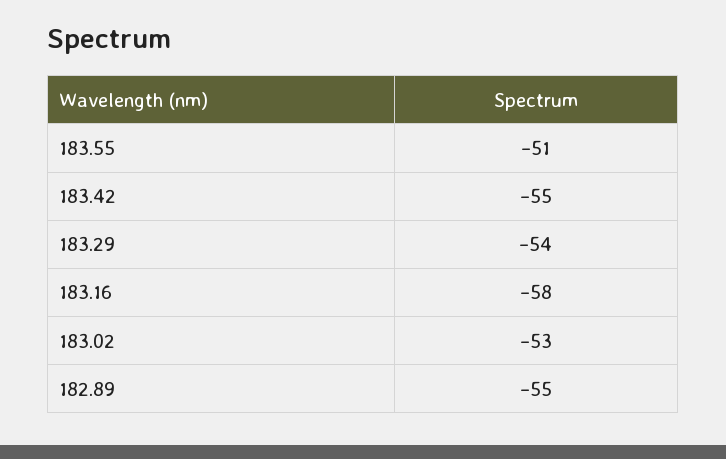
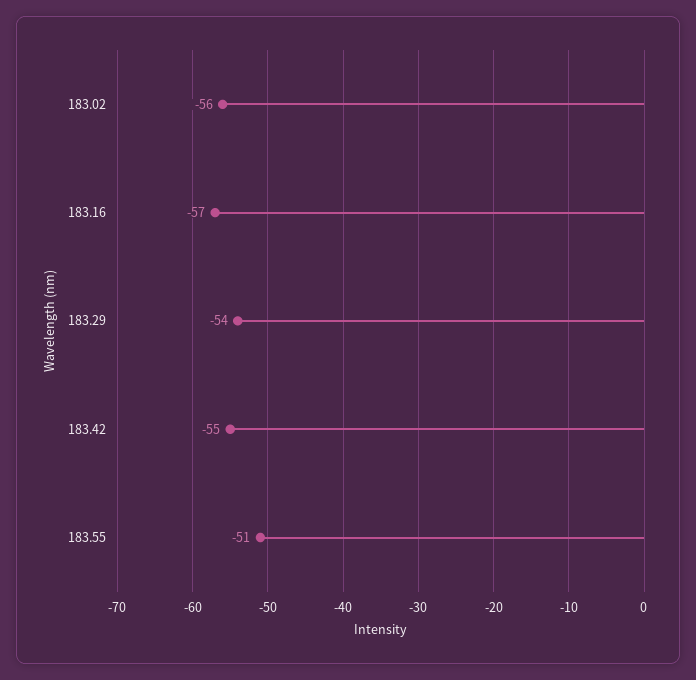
183.16: -58 -> -57
183.02: -53 -> -56
182.89: -55 -> none

